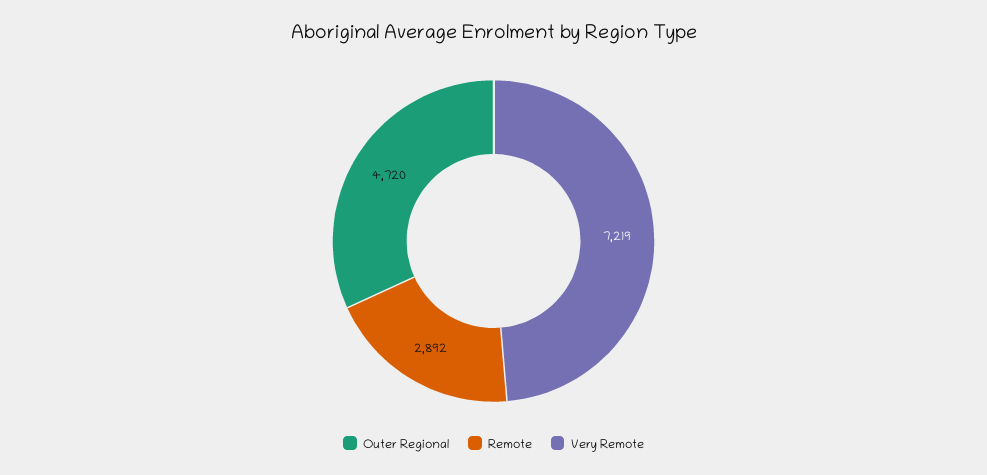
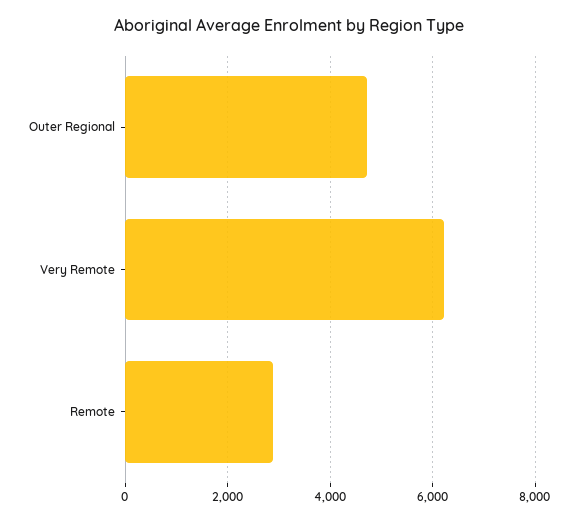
Very Remote: 7219 -> 6200

